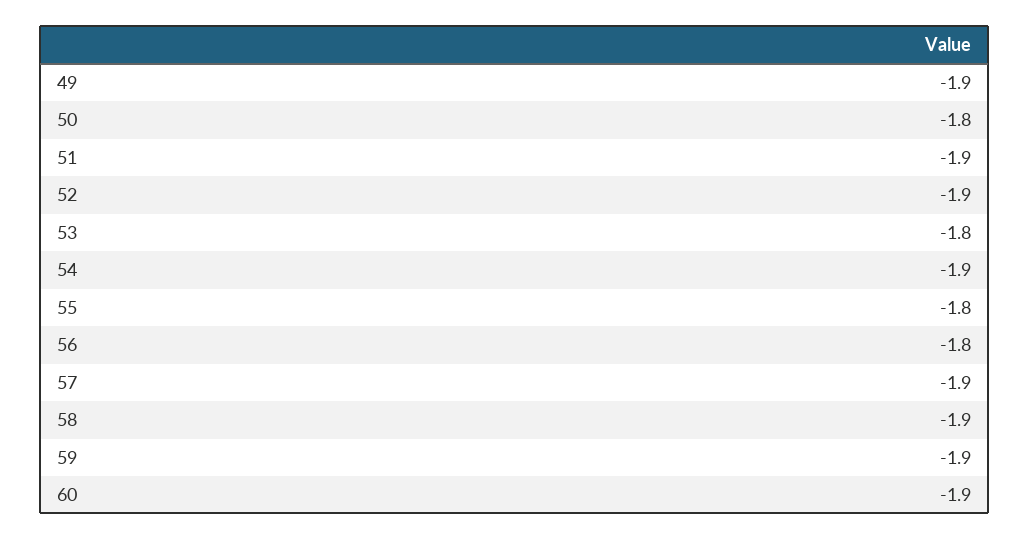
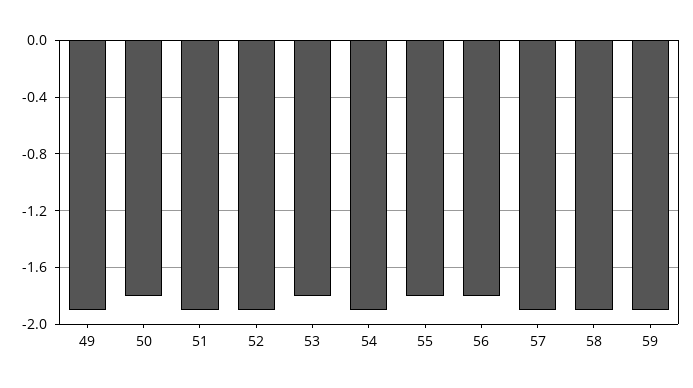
60: -1.9 -> none

